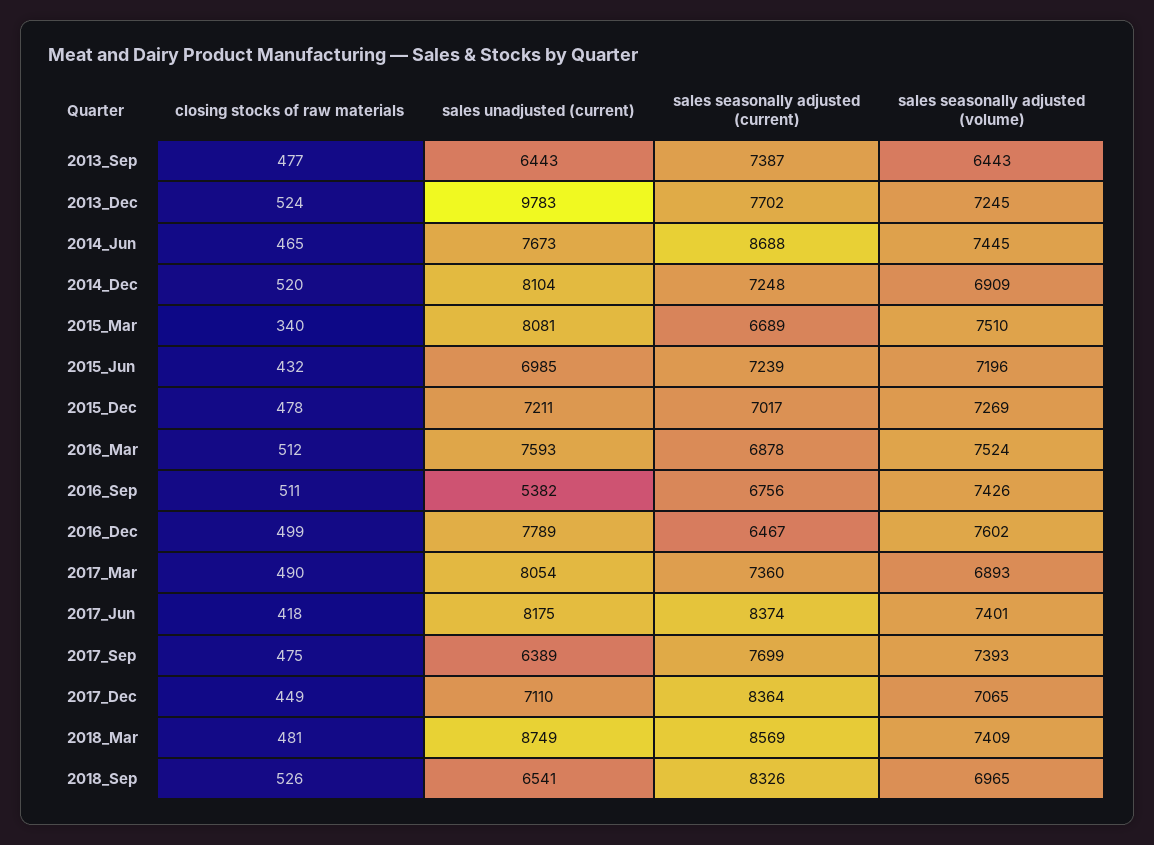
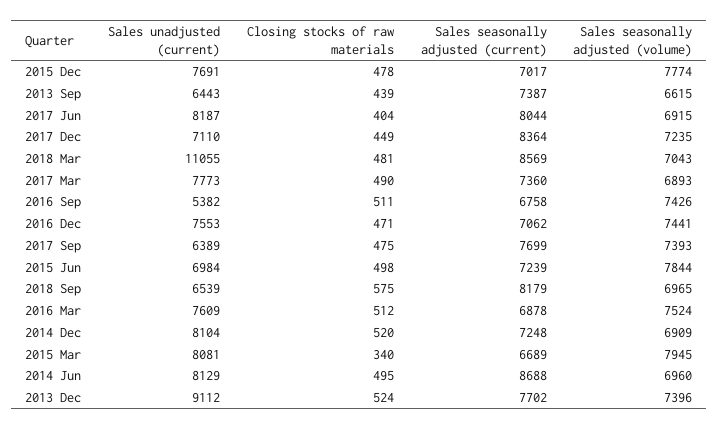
closing stocks of raw materials, 2013_Sep: 477 -> 439
sales seasonally adjusted (volume), 2013_Sep: 6443 -> 6615
sales unadjusted (current), 2013_Dec: 9783 -> 9112
sales seasonally adjusted (volume), 2013_Dec: 7245 -> 7396
closing stocks of raw materials, 2014_Jun: 465 -> 495
sales unadjusted (current), 2014_Jun: 7673 -> 8129
sales seasonally adjusted (volume), 2014_Jun: 7445 -> 6960
sales seasonally adjusted (volume), 2015_Mar: 7510 -> 7945
closing stocks of raw materials, 2015_Jun: 432 -> 498
sales unadjusted (current), 2015_Jun: 6985 -> 6984
sales seasonally adjusted (volume), 2015_Jun: 7196 -> 7844
sales unadjusted (current), 2015_Dec: 7211 -> 7691
sales seasonally adjusted (volume), 2015_Dec: 7269 -> 7774
sales unadjusted (current), 2016_Mar: 7593 -> 7609
sales seasonally adjusted (current), 2016_Sep: 6756 -> 6758
closing stocks of raw materials, 2016_Dec: 499 -> 471
sales unadjusted (current), 2016_Dec: 7789 -> 7553
sales seasonally adjusted (current), 2016_Dec: 6467 -> 7062
sales seasonally adjusted (volume), 2016_Dec: 7602 -> 7441
sales unadjusted (current), 2017_Mar: 8054 -> 7773
closing stocks of raw materials, 2017_Jun: 418 -> 404
sales unadjusted (current), 2017_Jun: 8175 -> 8187
sales seasonally adjusted (current), 2017_Jun: 8374 -> 8044
sales seasonally adjusted (volume), 2017_Jun: 7401 -> 6915
sales seasonally adjusted (volume), 2017_Dec: 7065 -> 7235
sales unadjusted (current), 2018_Mar: 8749 -> 11055
sales seasonally adjusted (volume), 2018_Mar: 7409 -> 7043
closing stocks of raw materials, 2018_Sep: 526 -> 575
sales unadjusted (current), 2018_Sep: 6541 -> 6539
sales seasonally adjusted (current), 2018_Sep: 8326 -> 8179

